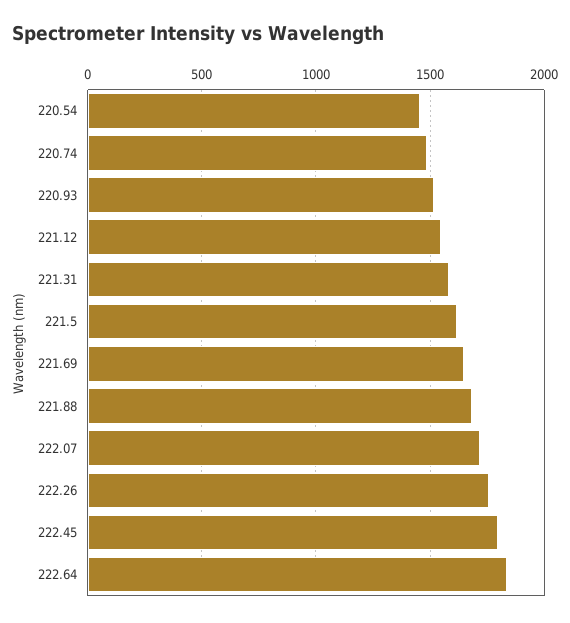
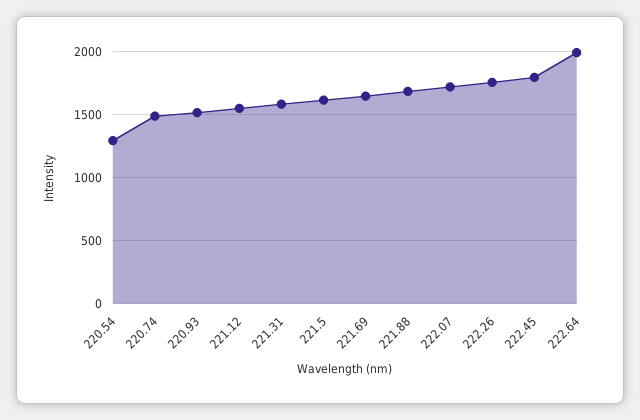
220.54: 1450 -> 1300
222.64: 1850 -> 2000

